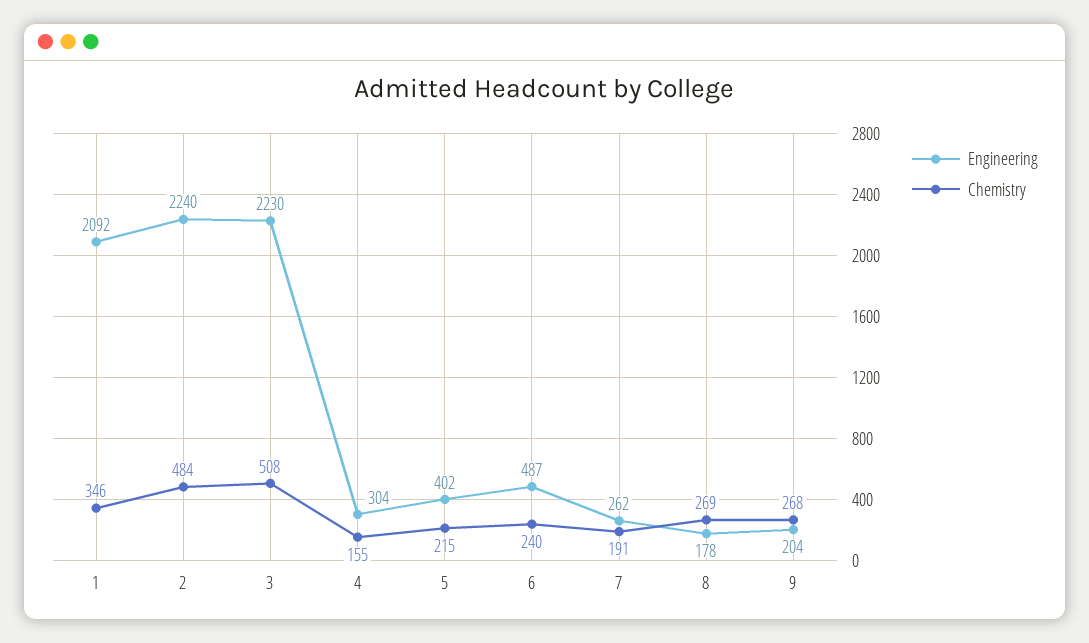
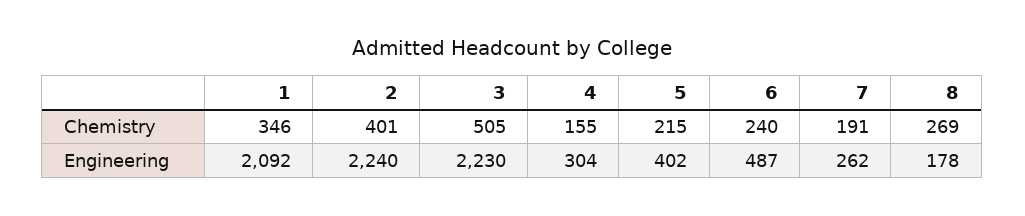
Chemistry, 2: 484 -> 401
Chemistry, 3: 508 -> 505
Engineering, 9: 204 -> none
Chemistry, 9: 268 -> none

